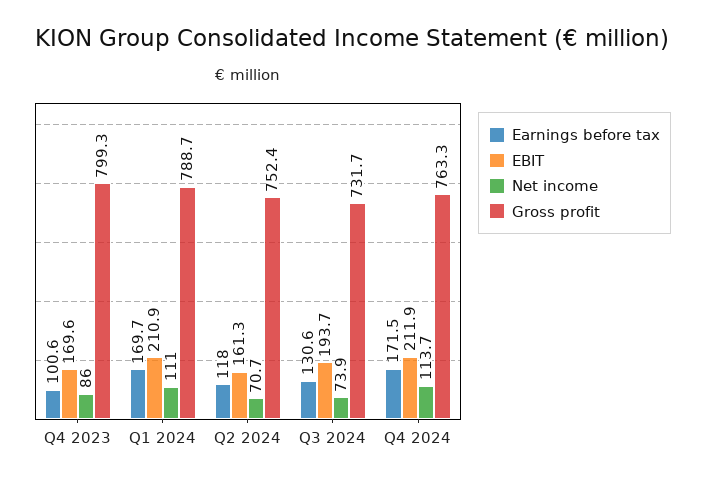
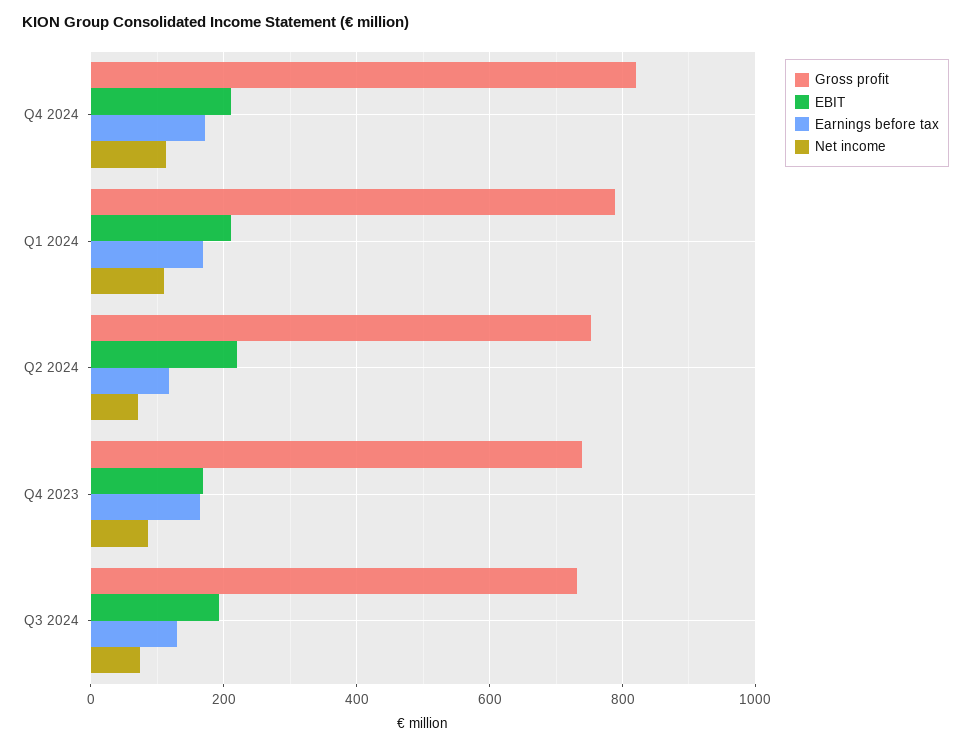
Earnings before tax, Q4 2023: 100.6 -> 160
Gross profit, Q4 2023: 799.3 -> 740
EBIT, Q2 2024: 161.3 -> 220
Gross profit, Q4 2024: 763.3 -> 820

